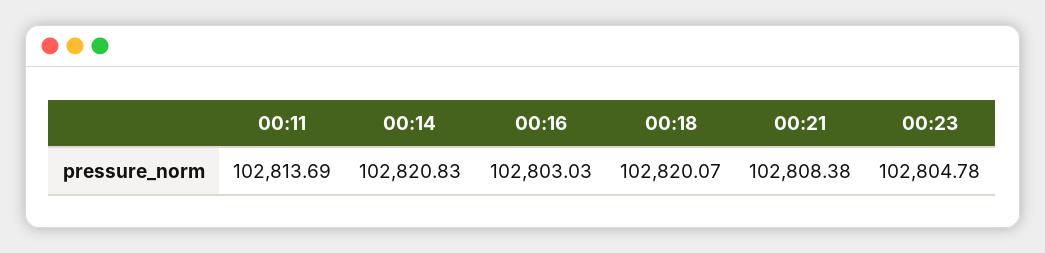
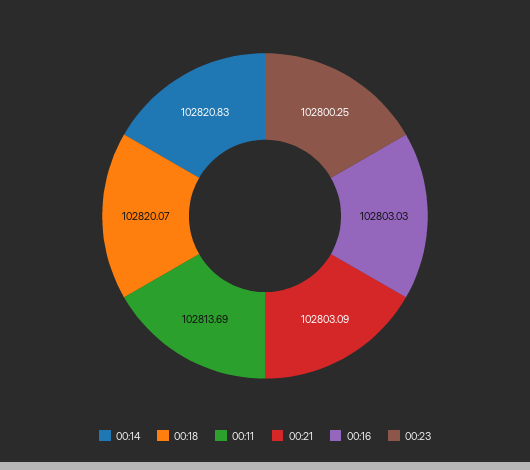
00:21: 102808.38 -> 102803.09
00:23: 102804.78 -> 102800.25

